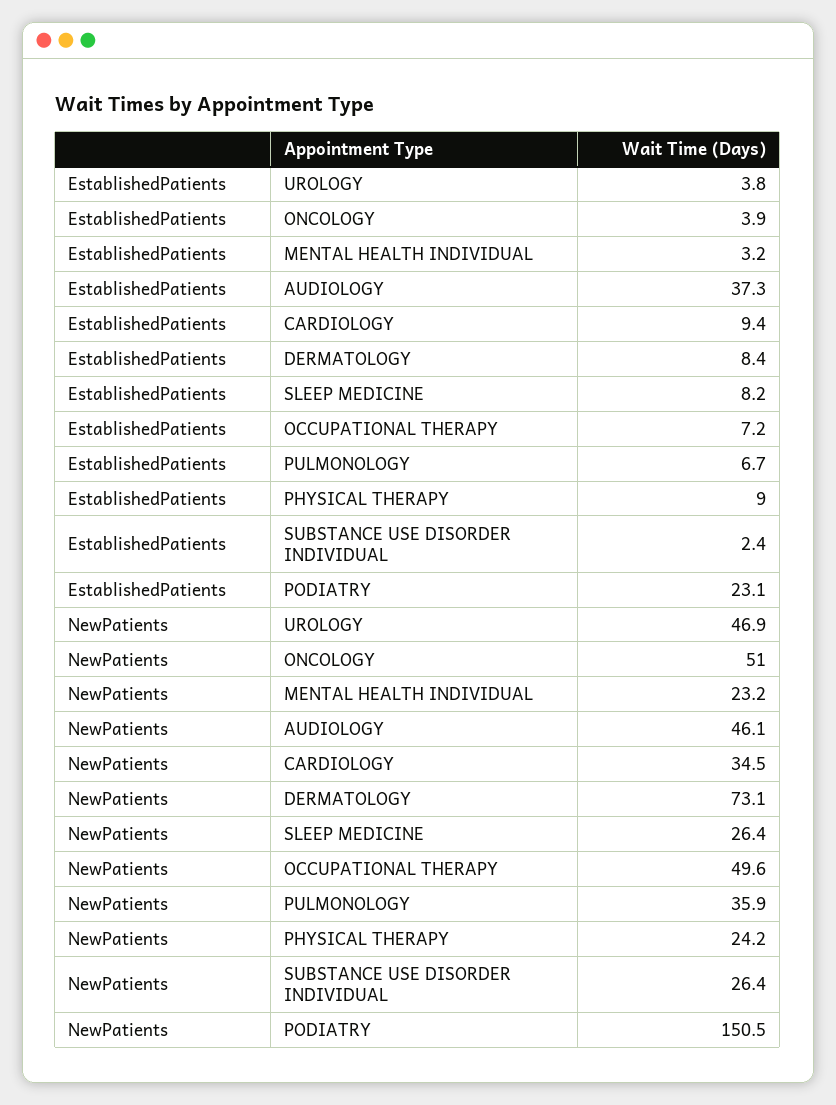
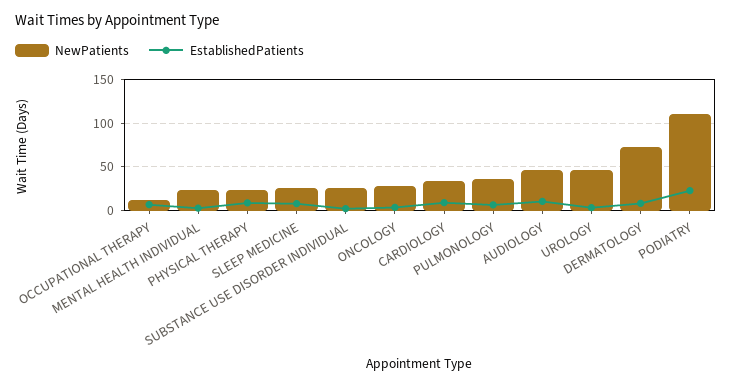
EstablishedPatients, AUDIOLOGY: 37.3 -> 10
NewPatients, ONCOLOGY: 51 -> 30
NewPatients, OCCUPATIONAL THERAPY: 49.6 -> 10
NewPatients, PODIATRY: 150.5 -> 110

